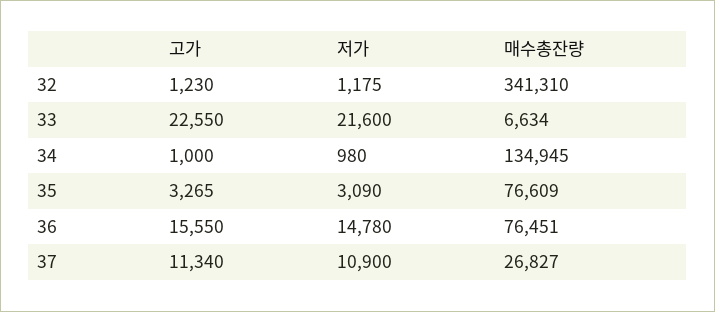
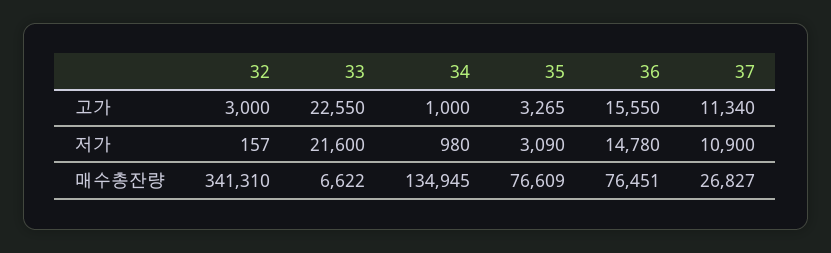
고가, 32: 1230 -> 3000
저가, 32: 1175 -> 157
매수총잔량, 33: 6634 -> 6622

